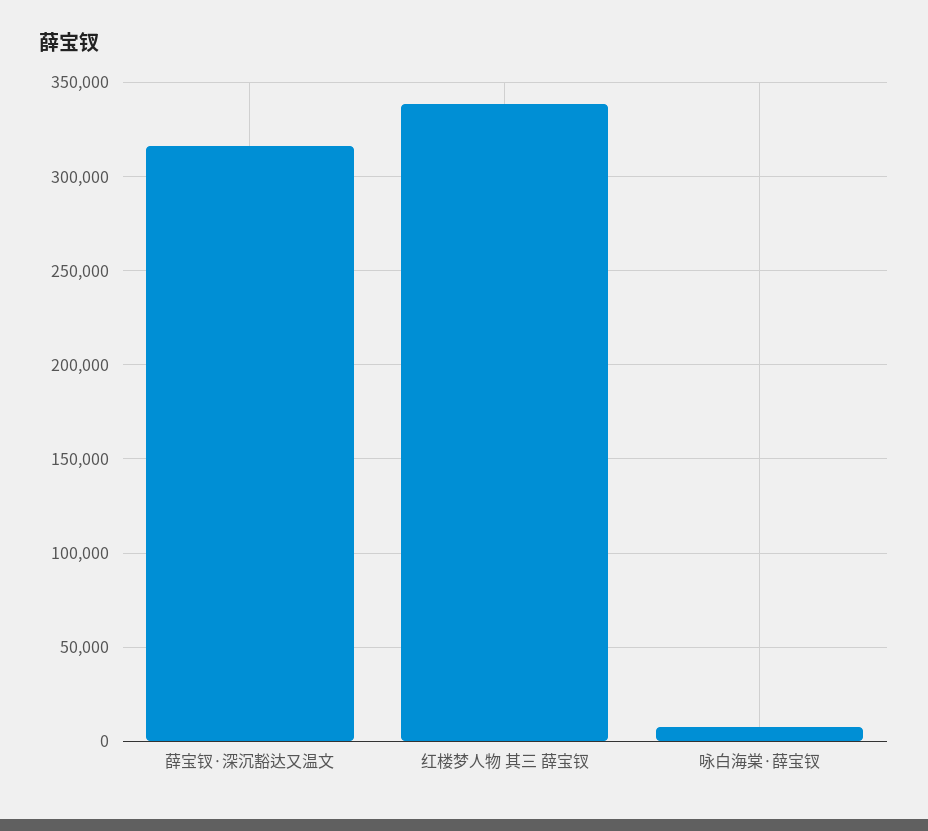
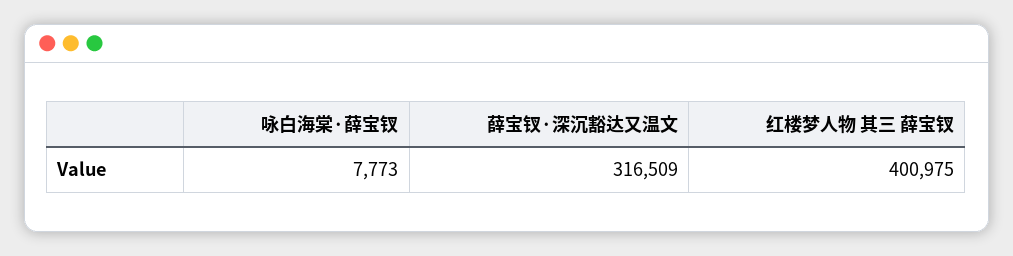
红楼梦人物 其三 薛宝钗: 340000 -> 400975

